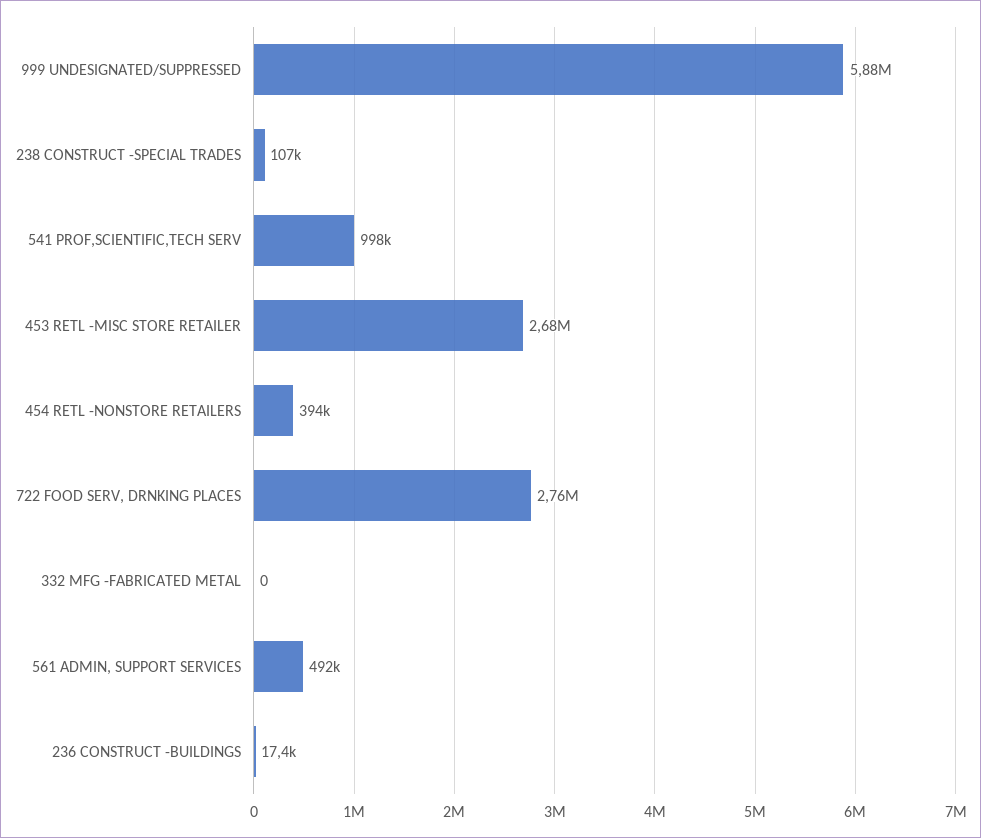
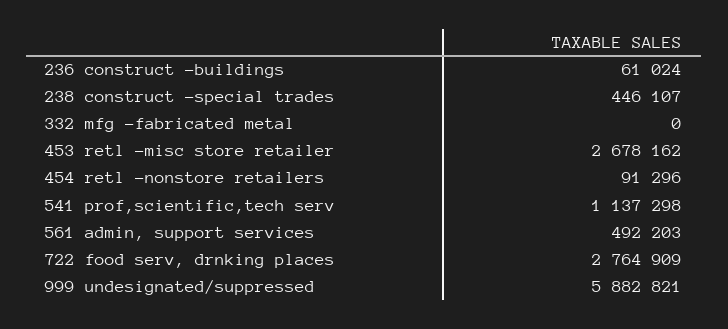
238 CONSTRUCT -SPECIAL TRADES: 107000 -> 446107
541 PROF,SCIENTIFIC,TECH SERV: 998000 -> 1137298
454 RETL -NONSTORE RETAILERS: 394000 -> 91296
236 CONSTRUCT -BUILDINGS: 17400 -> 61024

